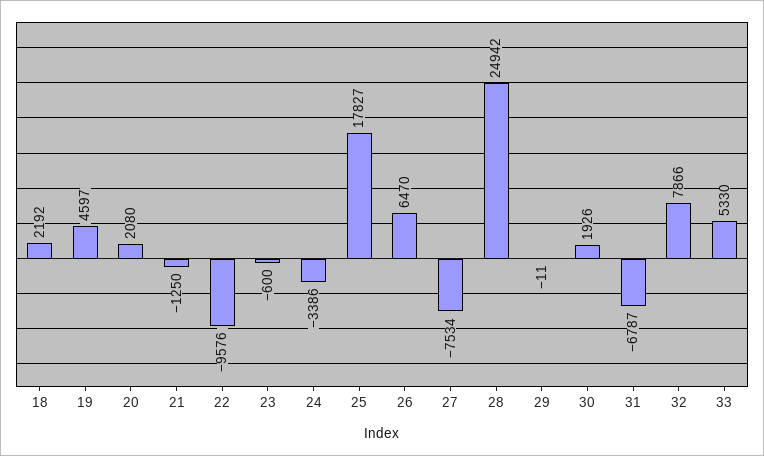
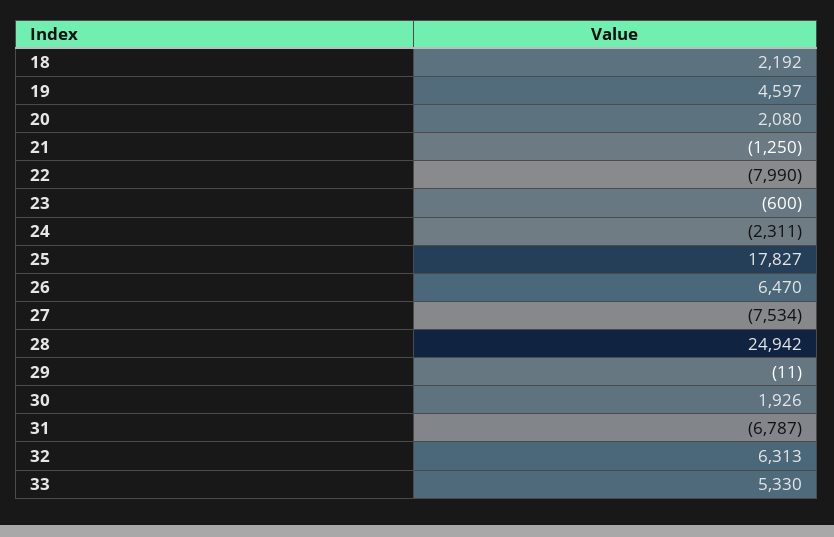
22: -9576 -> -7990
24: -3386 -> -2311
32: 7866 -> 6313

